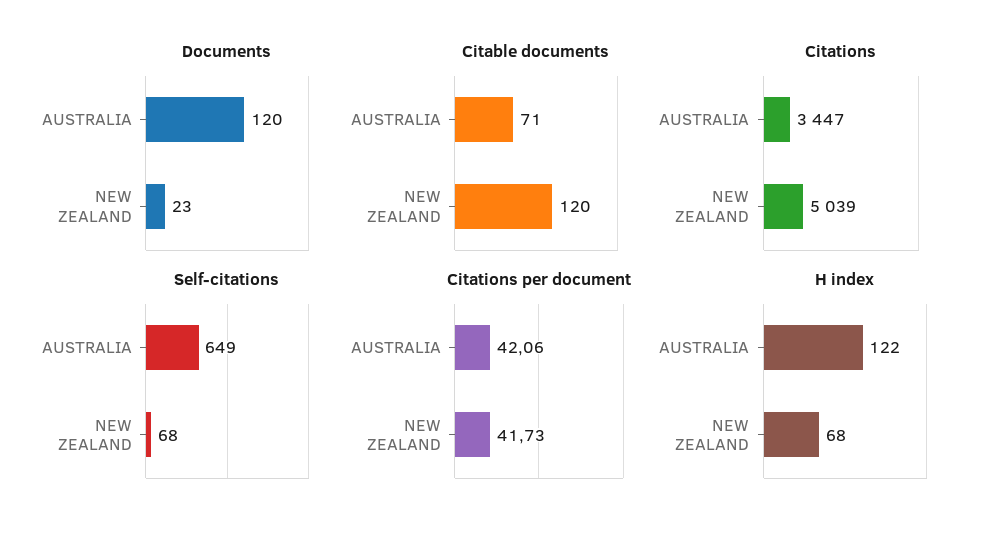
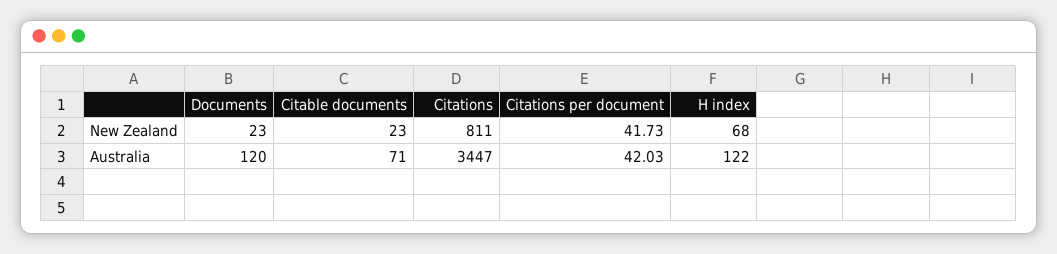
Citable documents, NEW ZEALAND: 120 -> 23
Citations, NEW ZEALAND: 5039 -> 811
Self-citations, AUSTRALIA: 649 -> none
Self-citations, NEW ZEALAND: 68 -> none
Citations per document, AUSTRALIA: 42.06 -> 42.03

